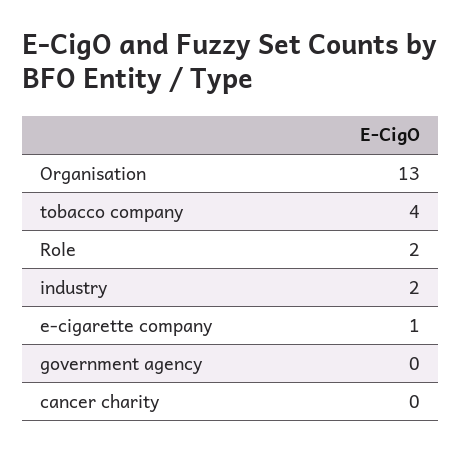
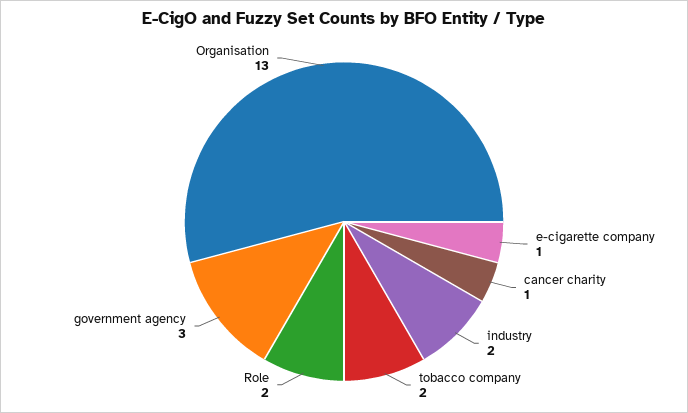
tobacco company: 4 -> 2
government agency: 0 -> 3
cancer charity: 0 -> 1

